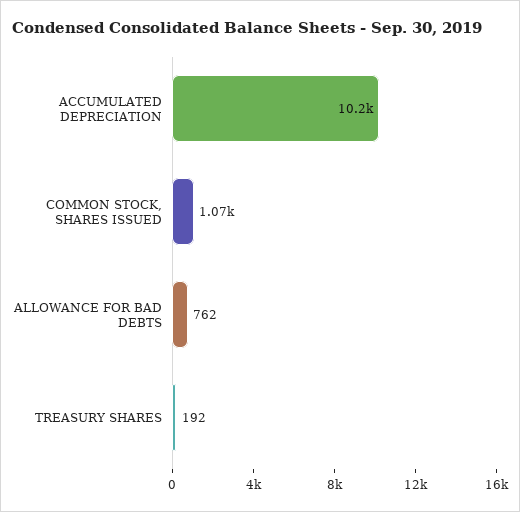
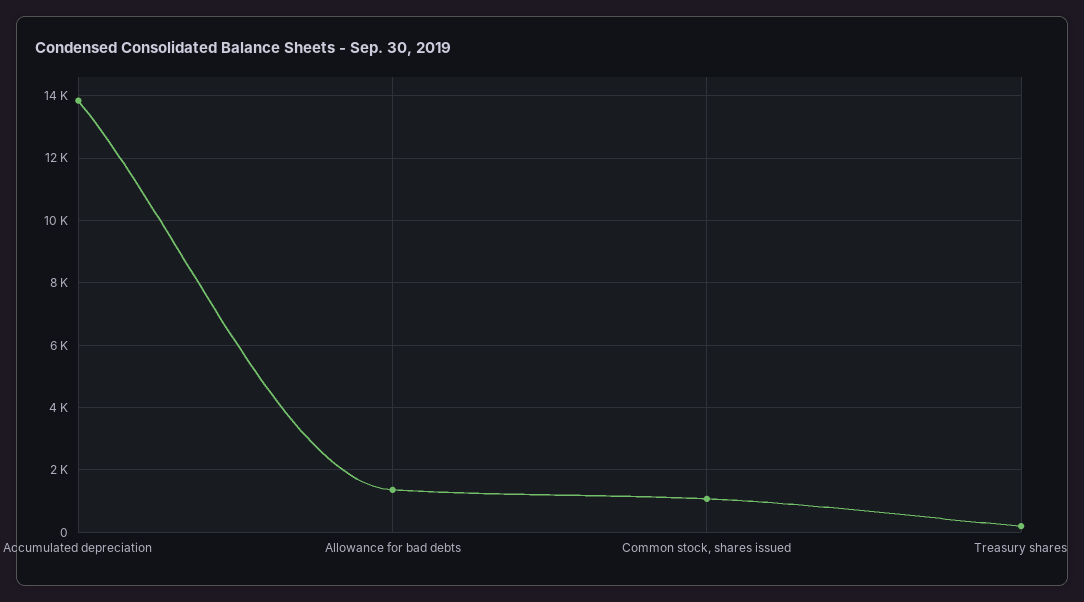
ACCUMULATED DEPRECIATION: 10200 -> 13800
ALLOWANCE FOR BAD DEBTS: 762 -> 1400

